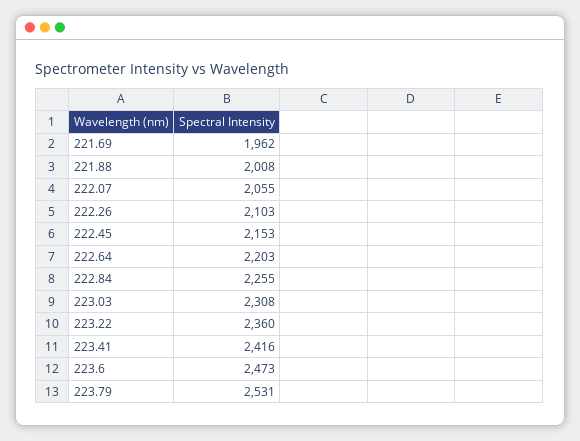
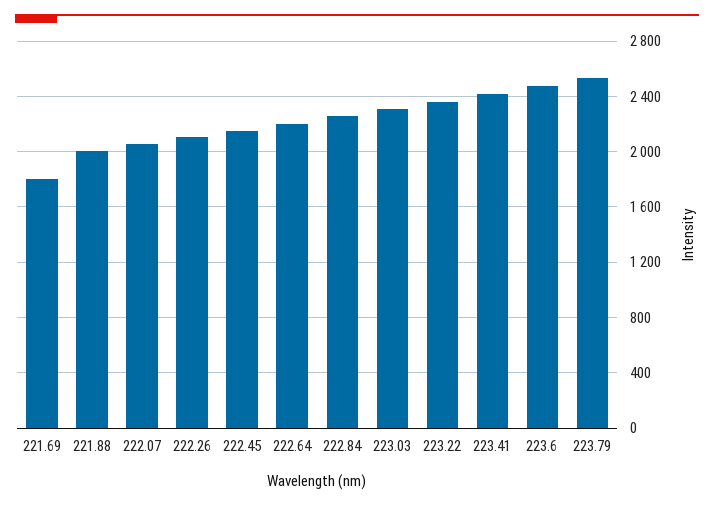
221.69: 1962 -> 1800

